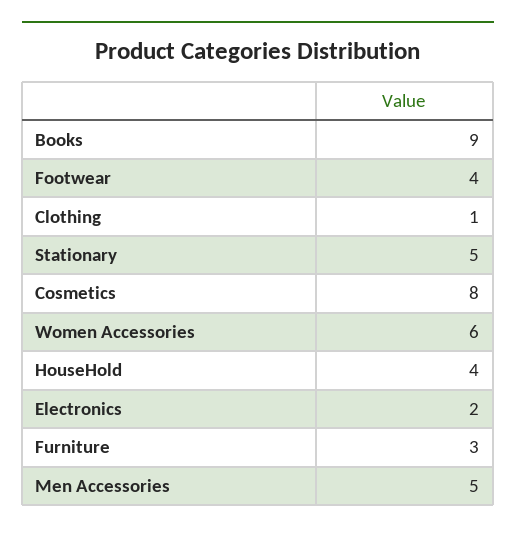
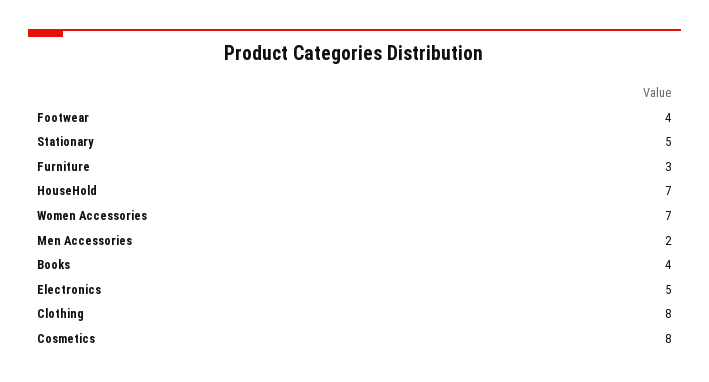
Books: 9 -> 4
Clothing: 1 -> 8
Women Accessories: 6 -> 7
HouseHold: 4 -> 7
Electronics: 2 -> 5
Men Accessories: 5 -> 2

